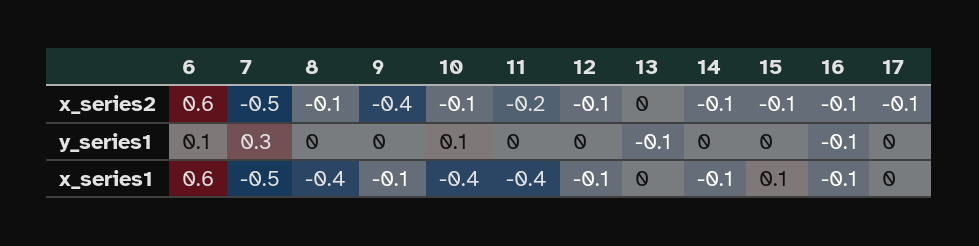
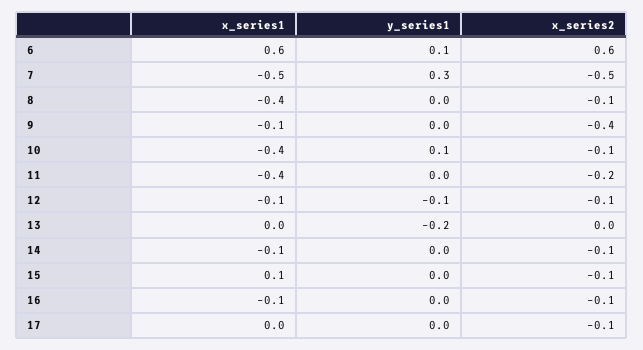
12, y_series1: 0 -> -0.1
13, y_series1: -0.1 -> -0.2
16, y_series1: -0.1 -> 0

